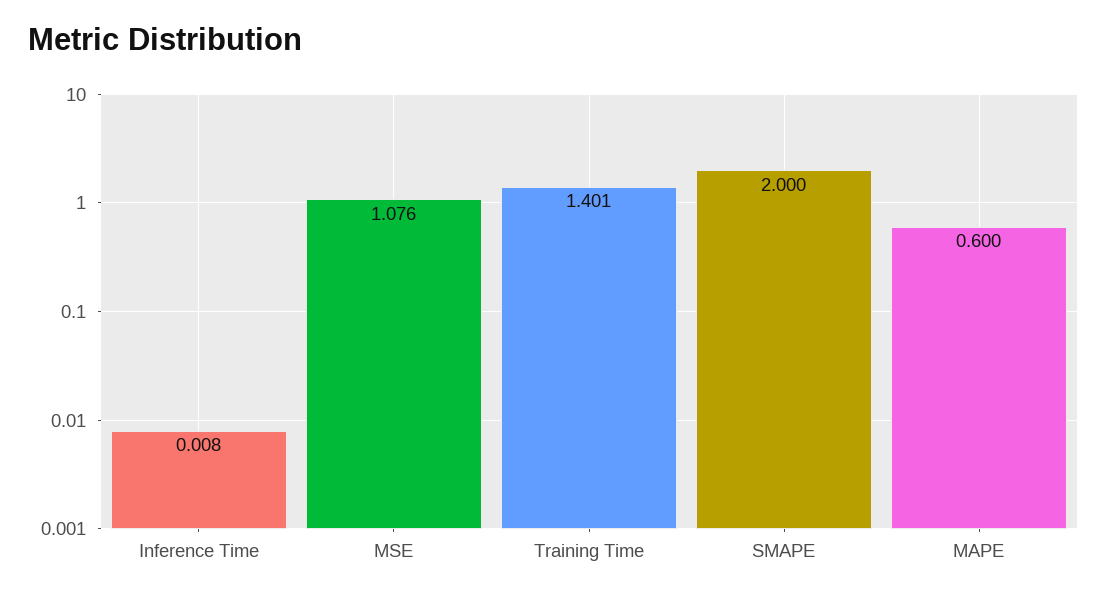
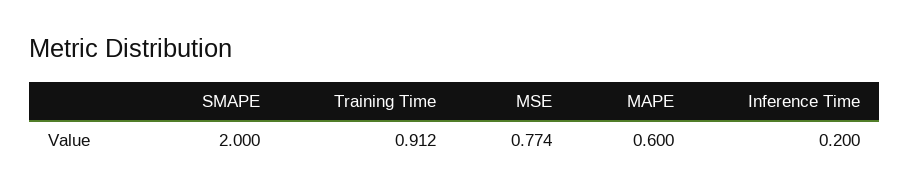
Inference Time: 0.008 -> 0.2
MSE: 1.076 -> 0.774
Training Time: 1.401 -> 0.912

